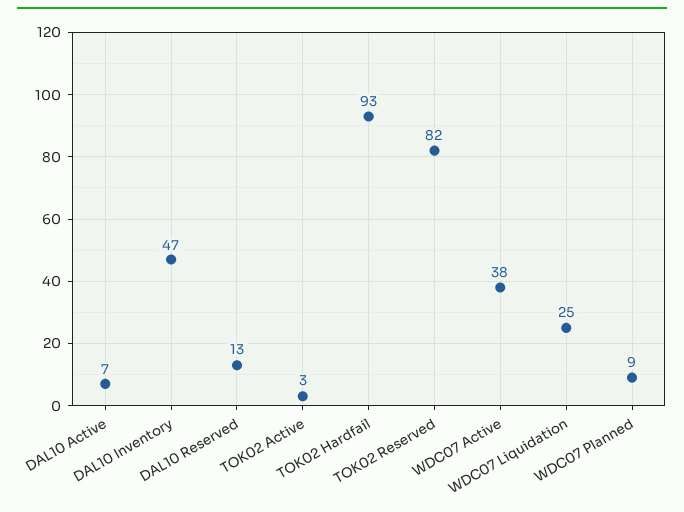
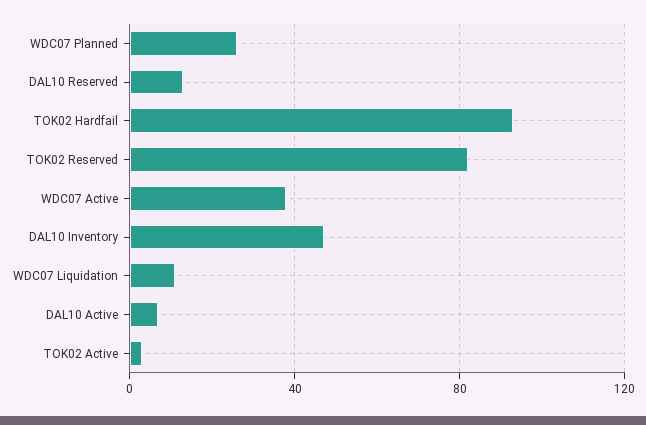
WDC07 Liquidation: 25 -> 10
WDC07 Planned: 9 -> 25

